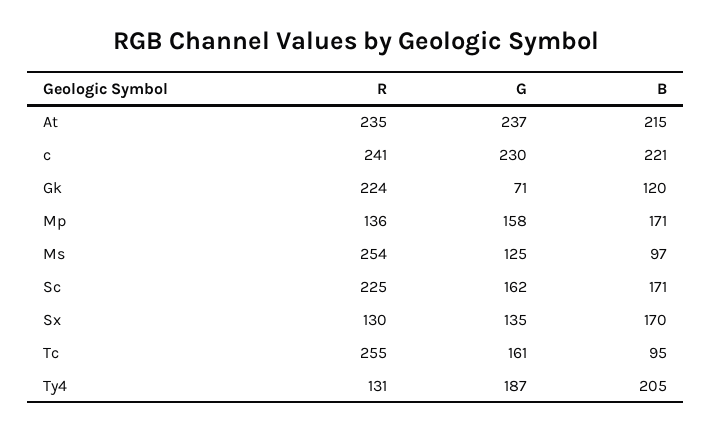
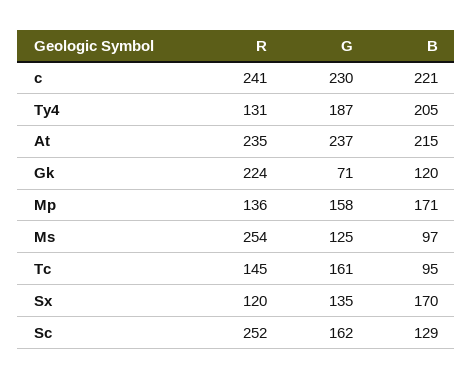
R, Sc: 225 -> 252
B, Sc: 171 -> 129
R, Sx: 130 -> 120
R, Tc: 255 -> 145

